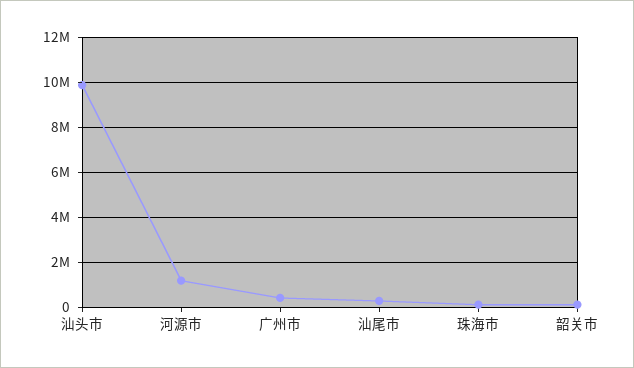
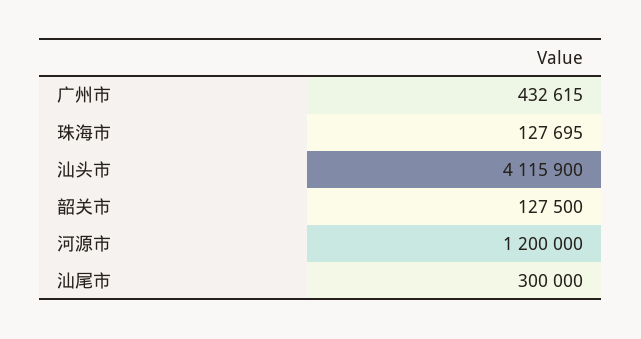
汕头市: 10000000 -> 4115900

